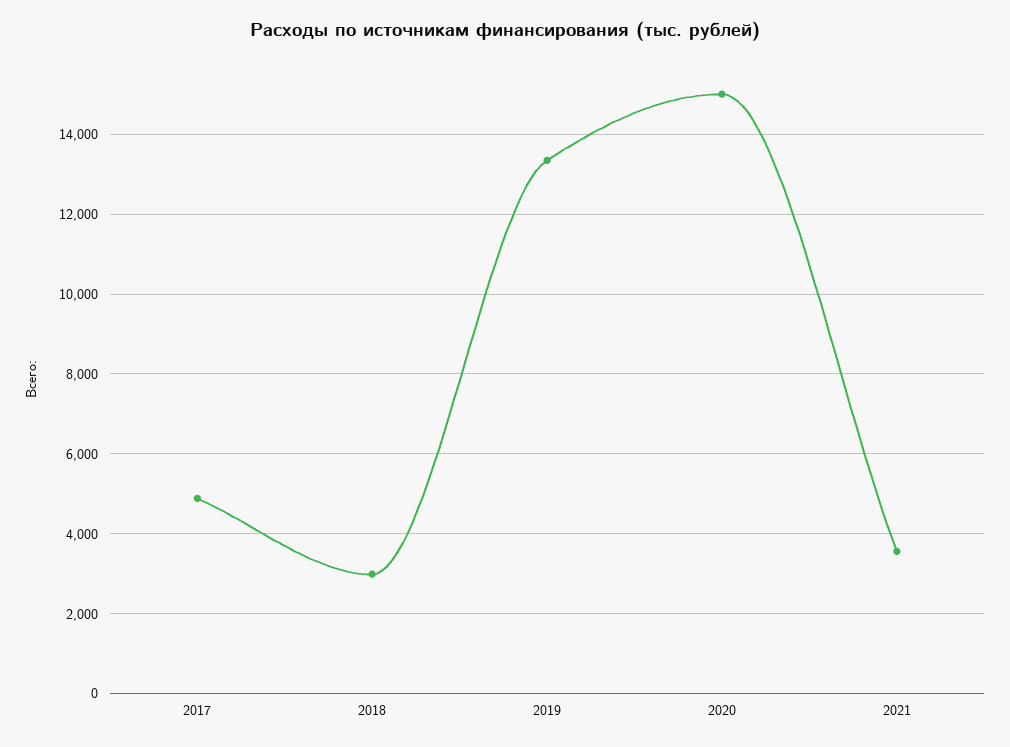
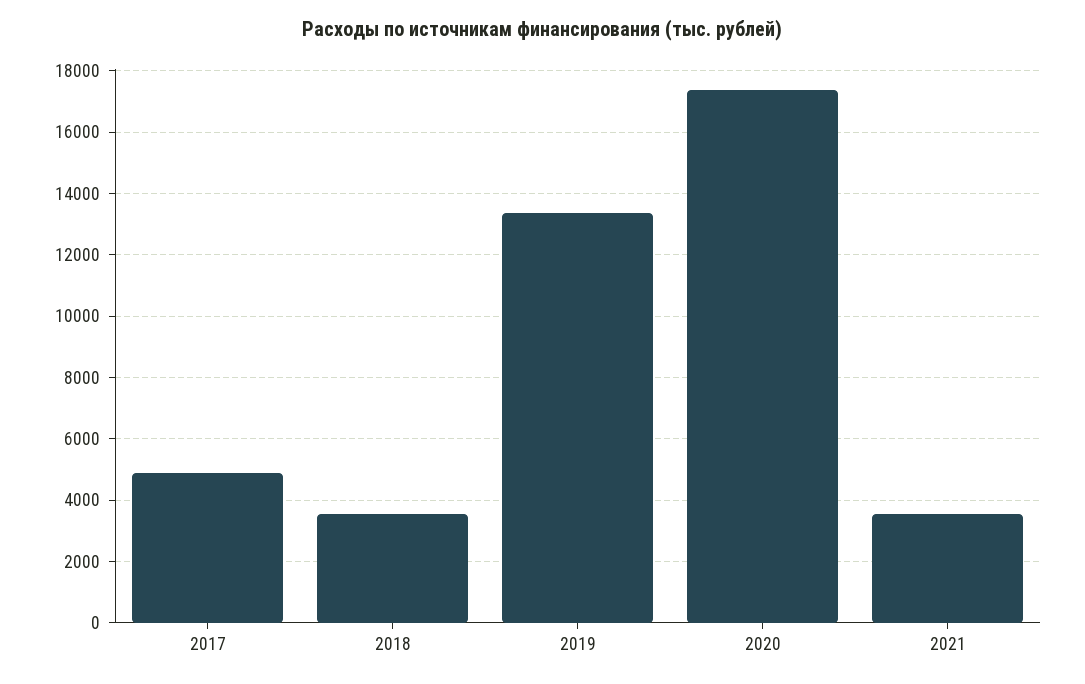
2018: 3000 -> 3600
2020: 15000 -> 17400

